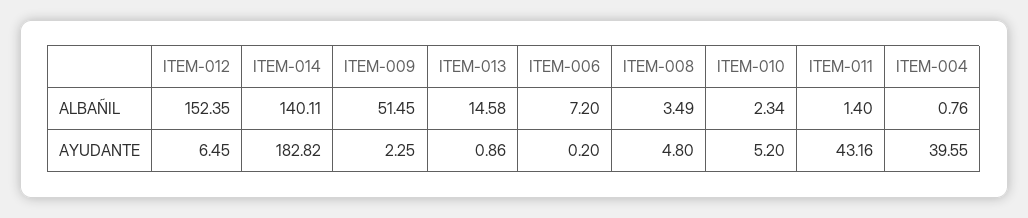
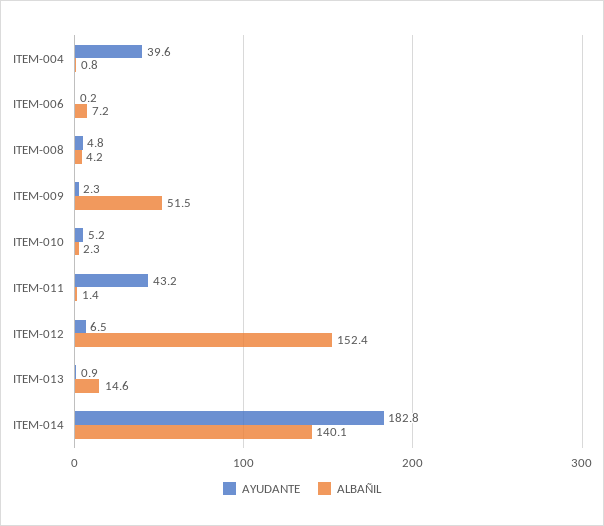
ALBAÑIL, ITEM-008: 3.49 -> 4.2

